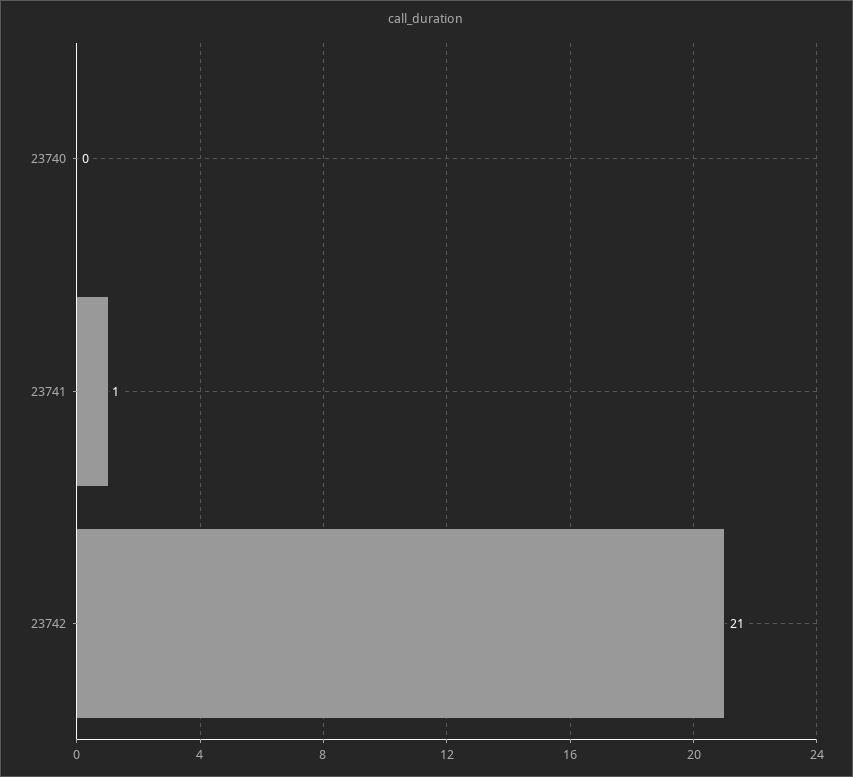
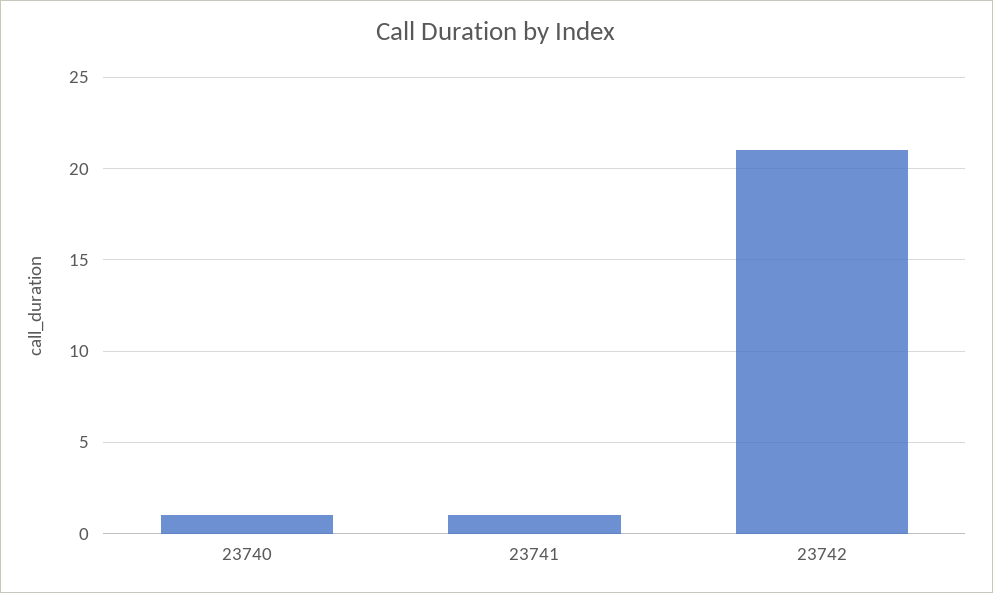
23740: 0 -> 1

